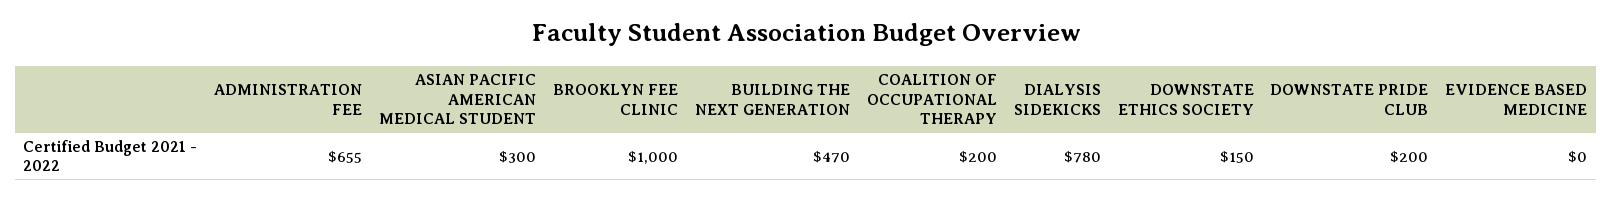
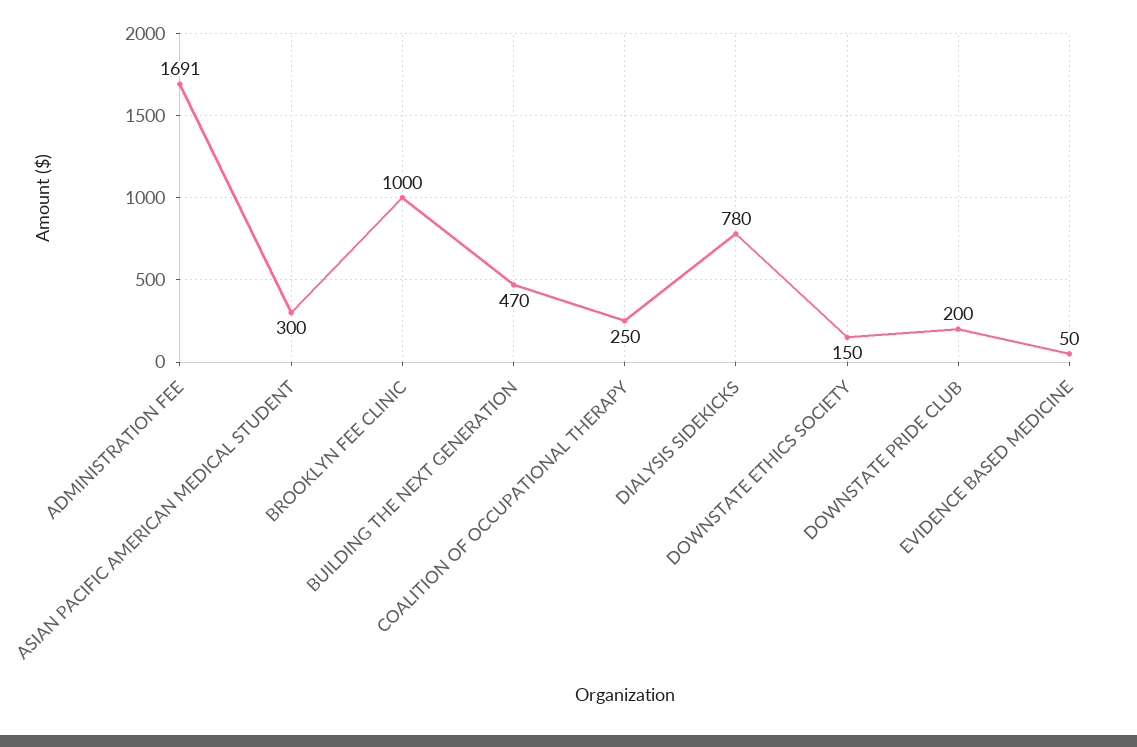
ADMINISTRATION FEE: 655 -> 1691
COALITION OF OCCUPATIONAL THERAPY: 200 -> 250
EVIDENCE BASED MEDICINE: 0 -> 50

